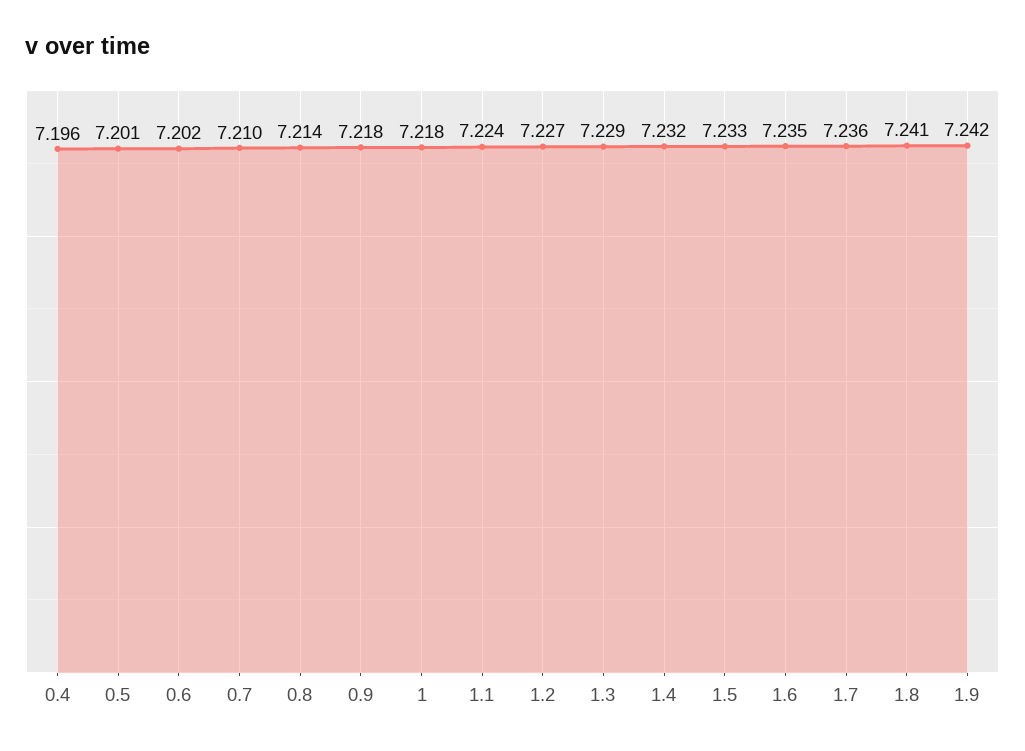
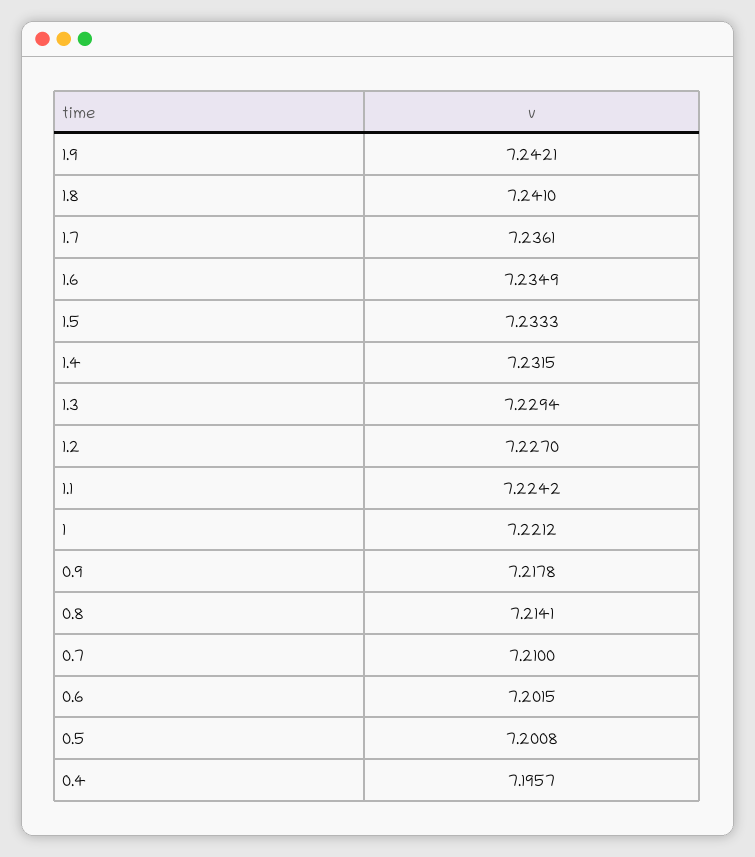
1: 7.218 -> 7.2212

